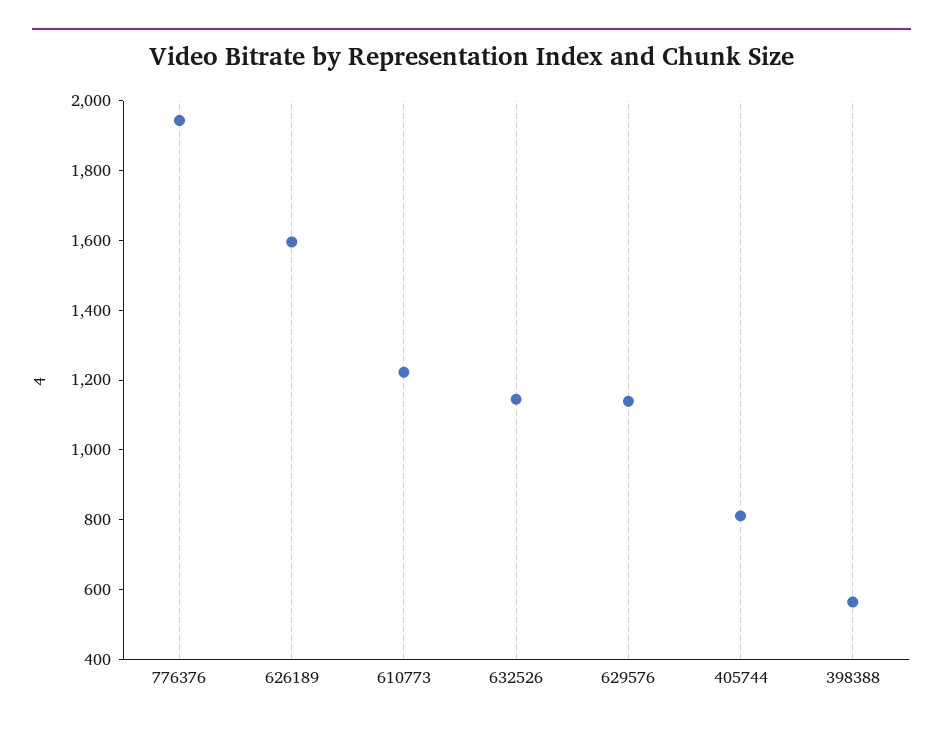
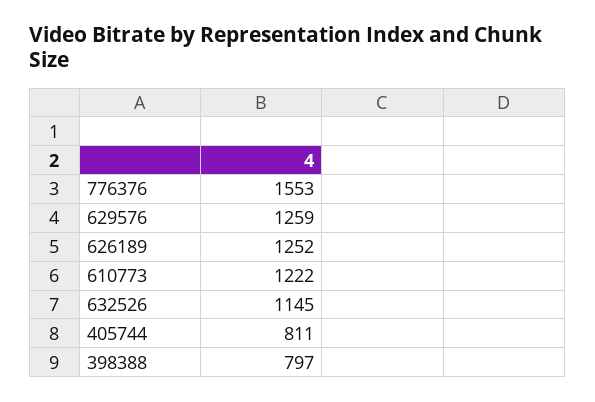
776376: 1950 -> 1553
626189: 1600 -> 1252
629576: 1150 -> 1259
398388: 550 -> 797

